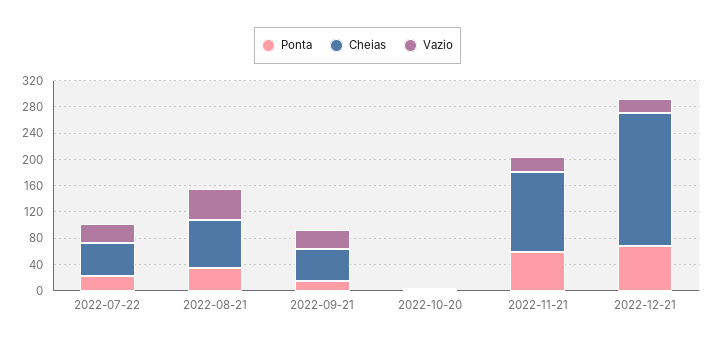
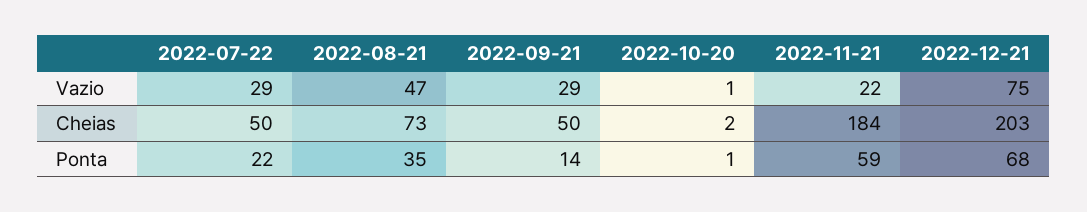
Cheias, 2022-11-21: 120 -> 184
Vazio, 2022-12-21: 20 -> 75

